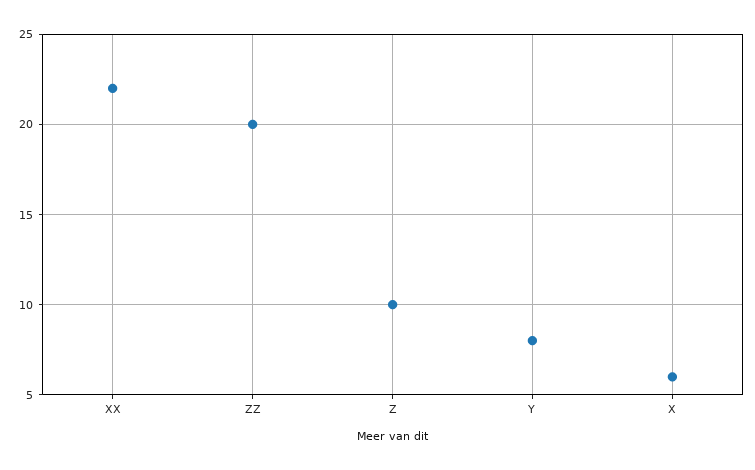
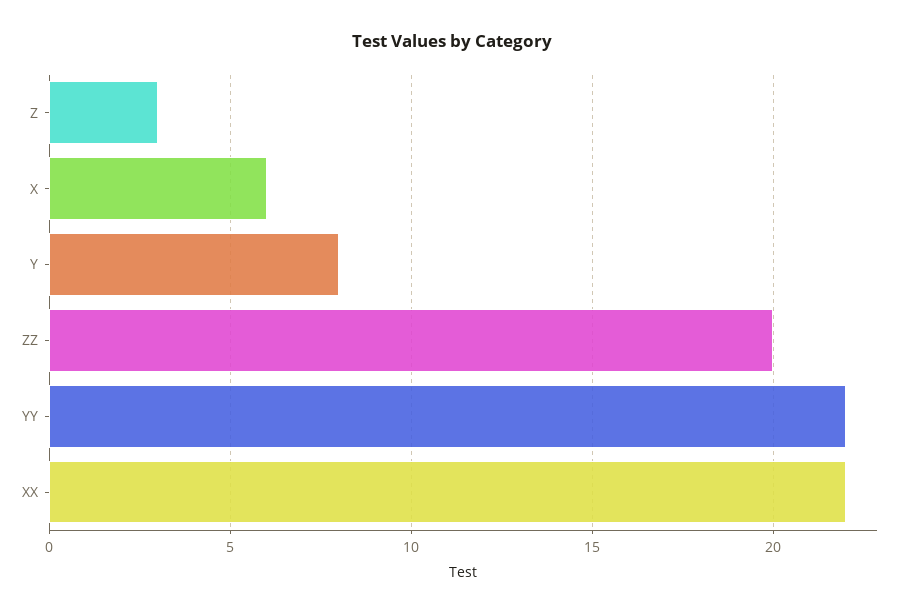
Z: 10 -> 3
YY: none -> 22

